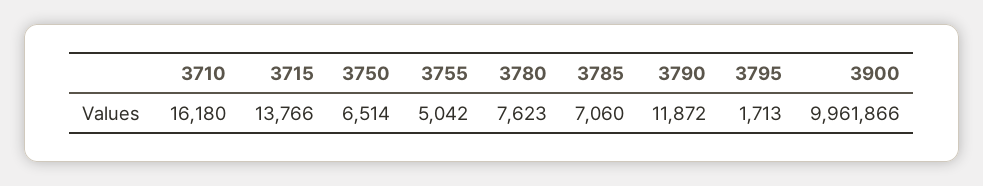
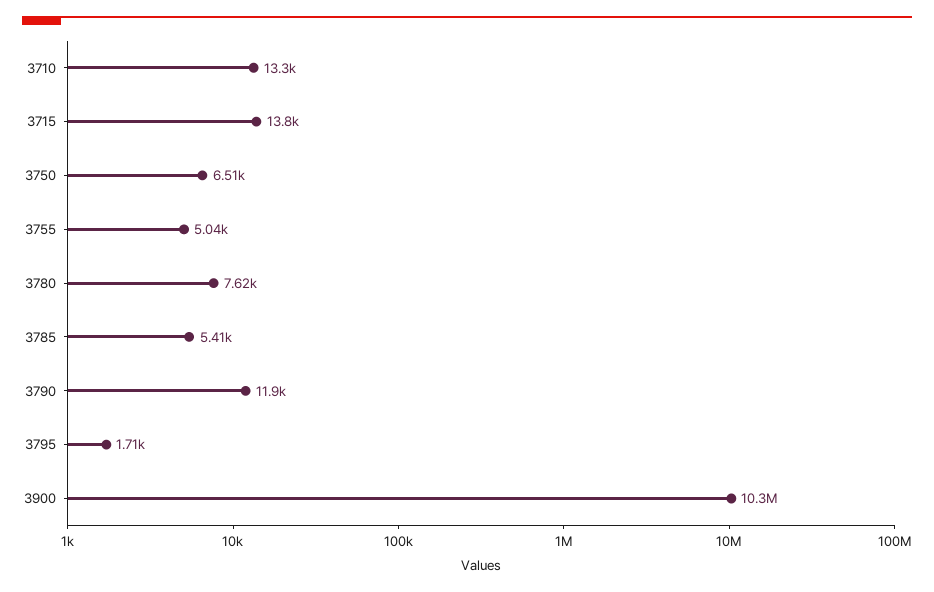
3710: 16180 -> 13300
3785: 7060 -> 5410
3900: 9961866 -> 10300000

